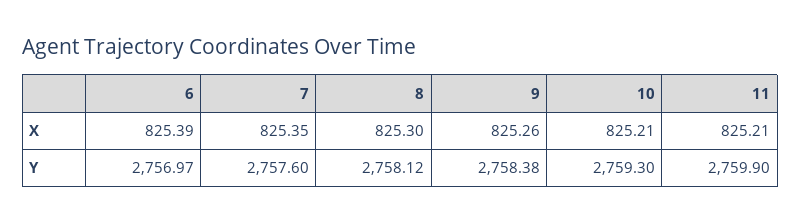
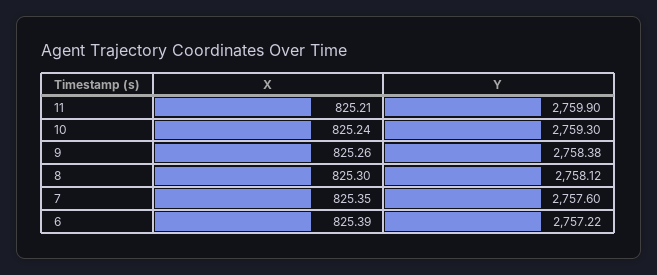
10, X: 825.21 -> 825.24
6, Y: 2756.97 -> 2757.22

